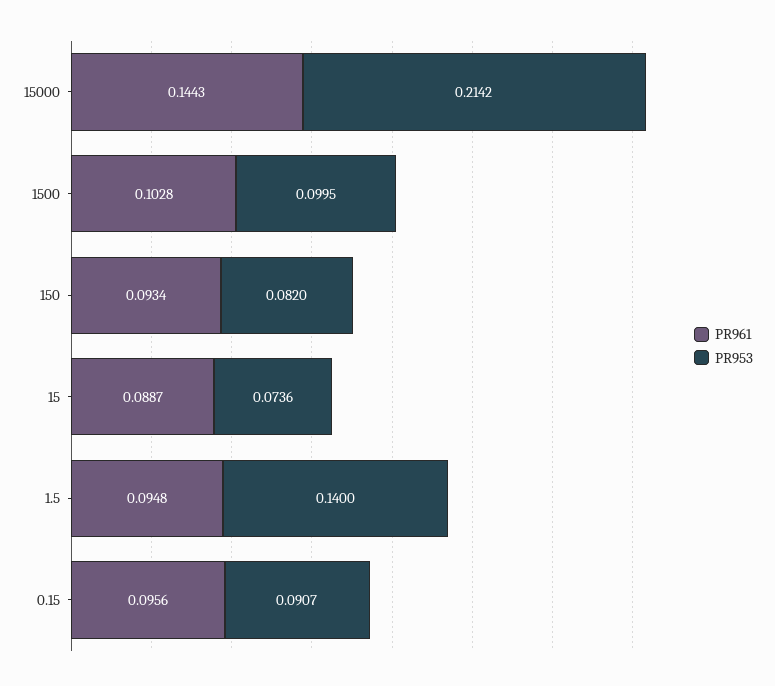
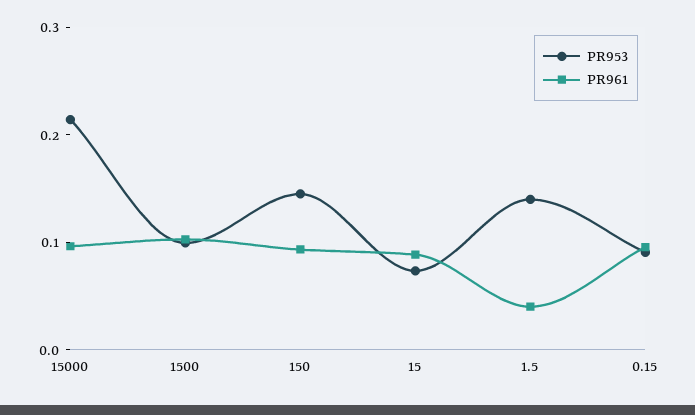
PR961, 15000: 0.1443 -> 0.1
PR953, 150: 0.082 -> 0.14
PR961, 1.5: 0.0948 -> 0.04

